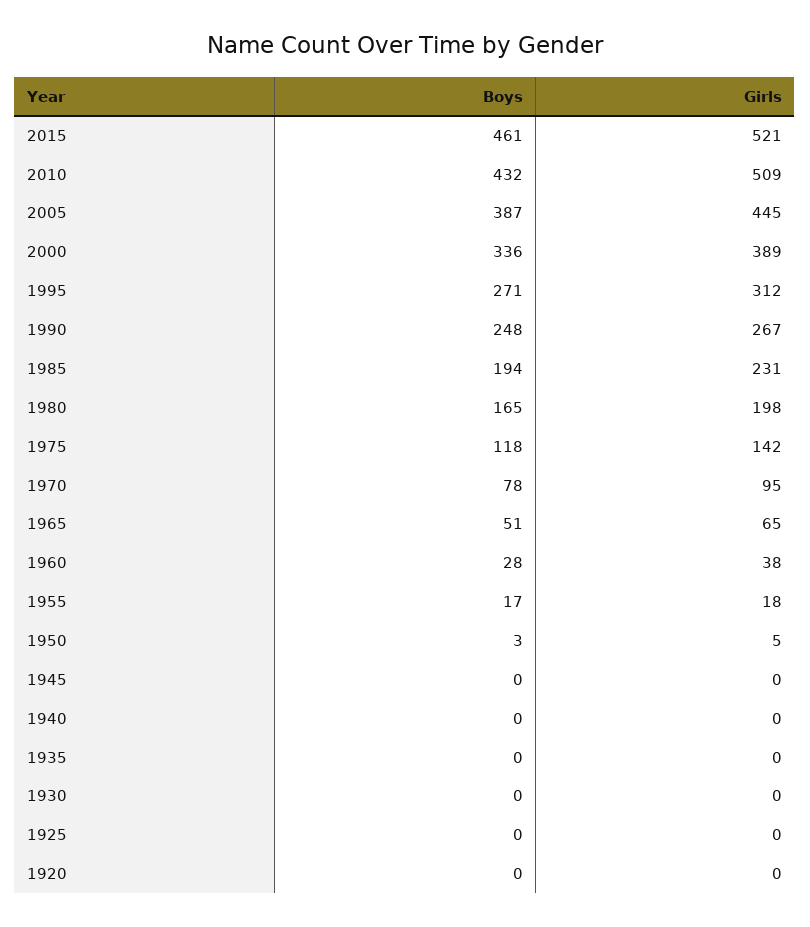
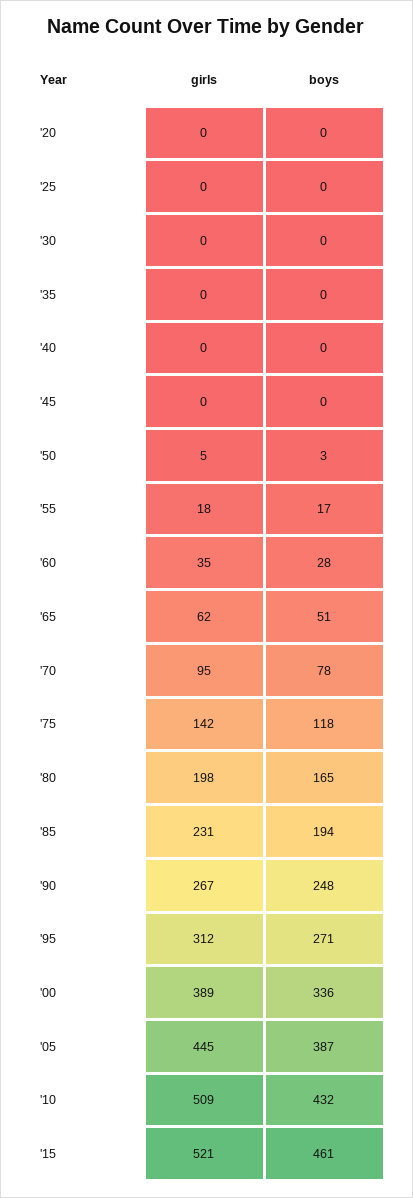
Girls, 1965: 65 -> 62
Girls, 1960: 38 -> 35

